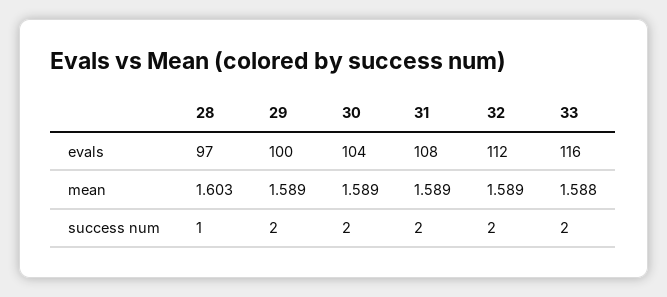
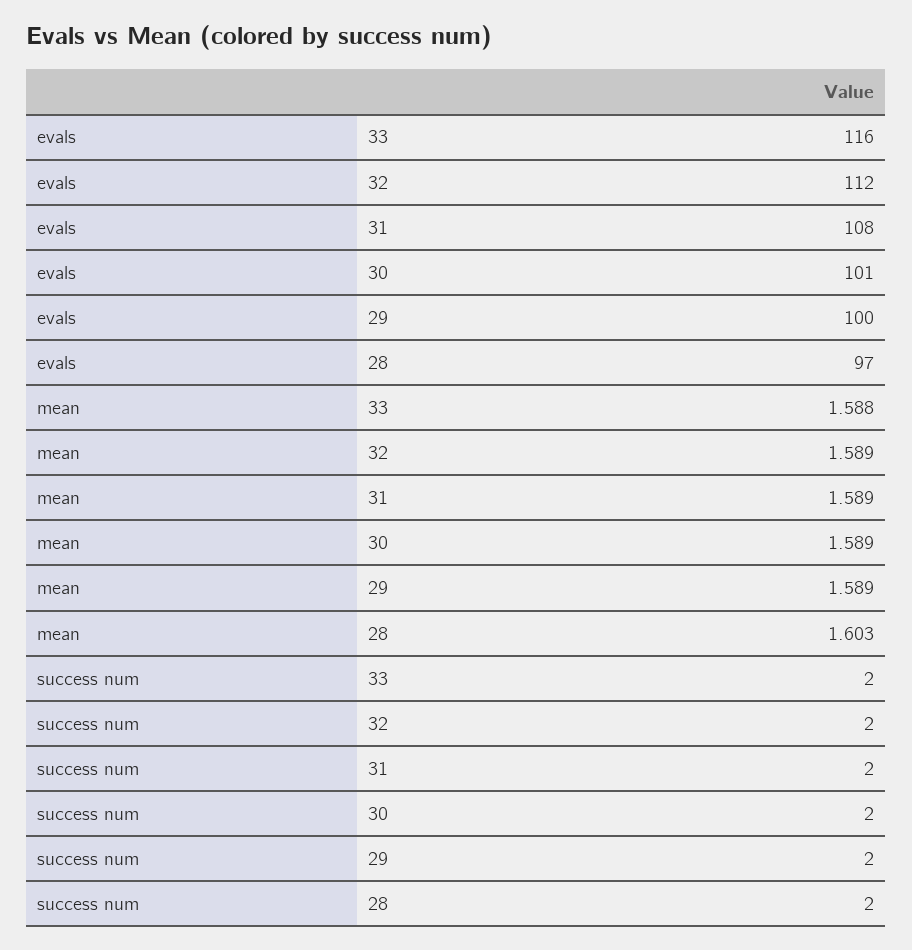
30, evals: 104 -> 101
28, success num: 1 -> 2

